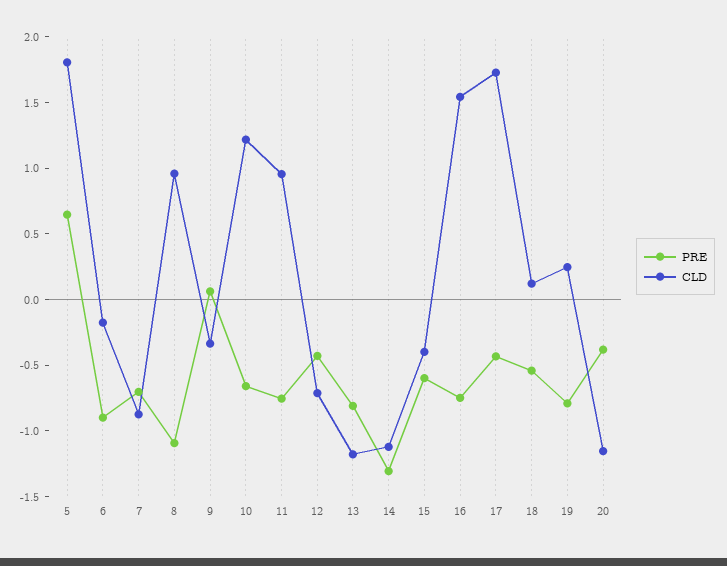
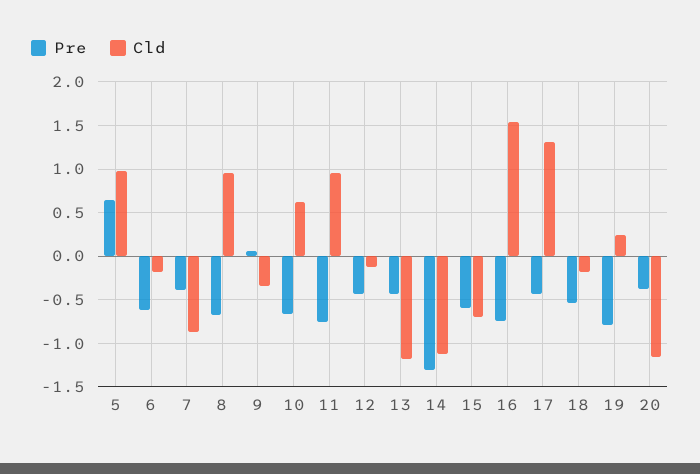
CLD, 5: 1.8 -> 1
PRE, 6: -0.9 -> -0.6
PRE, 7: -0.7 -> -0.4
PRE, 8: -1.1 -> -0.7
CLD, 10: 1.2 -> 0.6
CLD, 12: -0.7 -> -0.1
PRE, 13: -0.8 -> -0.4
CLD, 15: -0.4 -> -0.7
CLD, 17: 1.7 -> 1.3
CLD, 18: 0.1 -> -0.2

